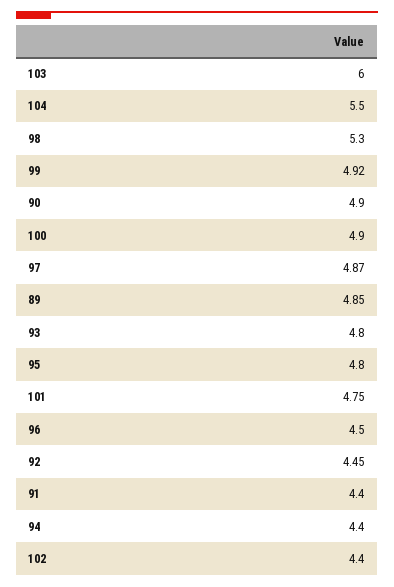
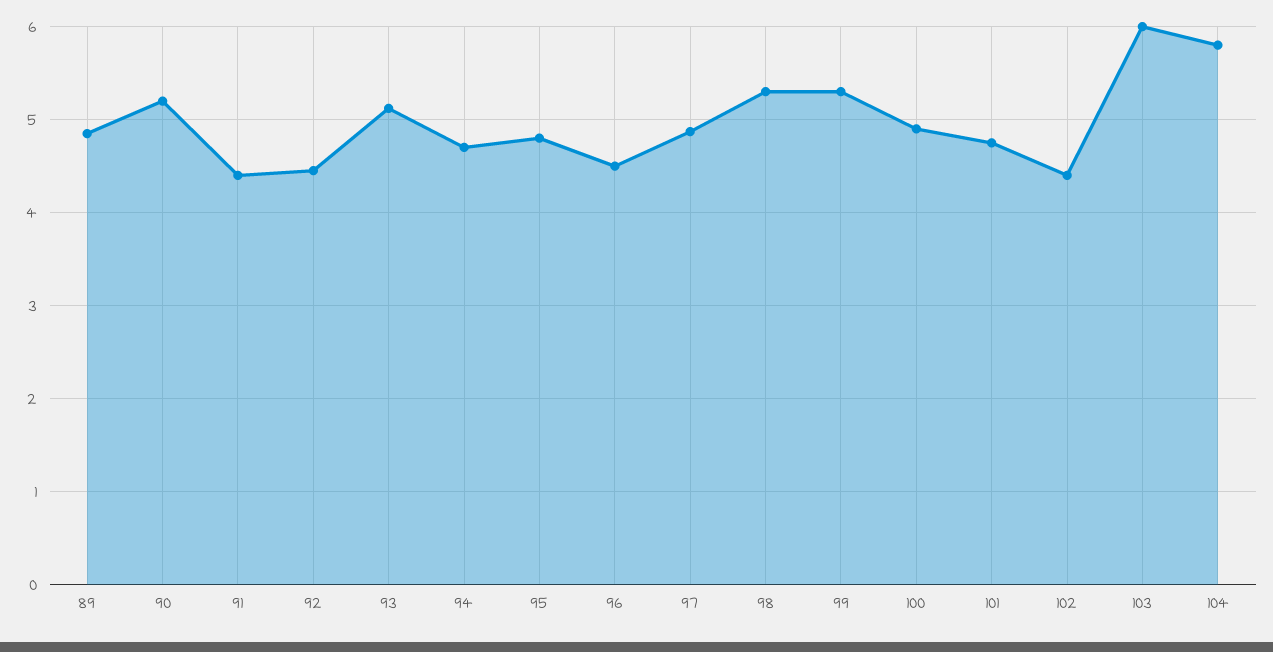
104: 5.5 -> 5.8
99: 4.92 -> 5.3
90: 4.9 -> 5.2
93: 4.8 -> 5.1
94: 4.4 -> 4.7

